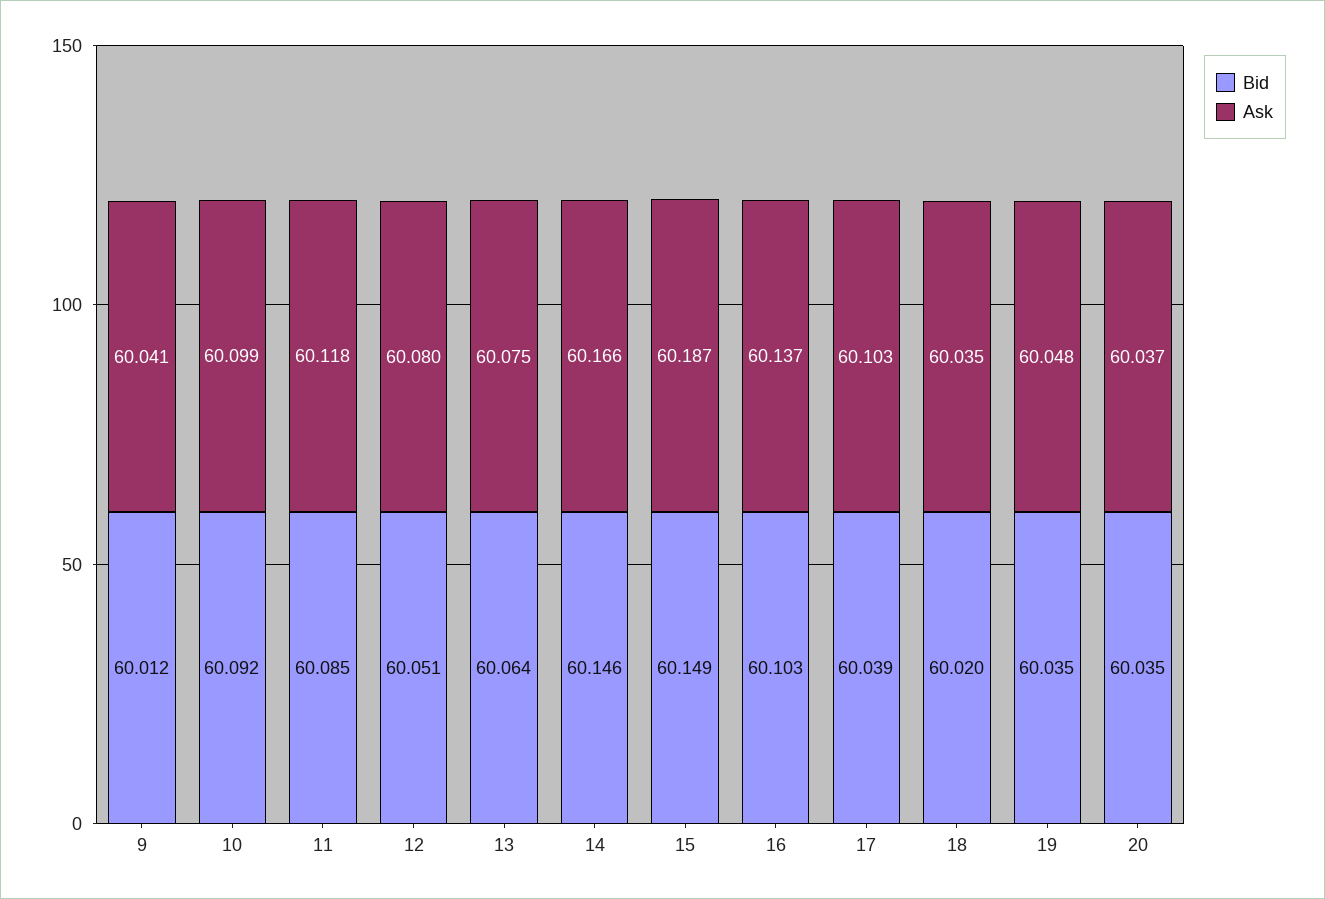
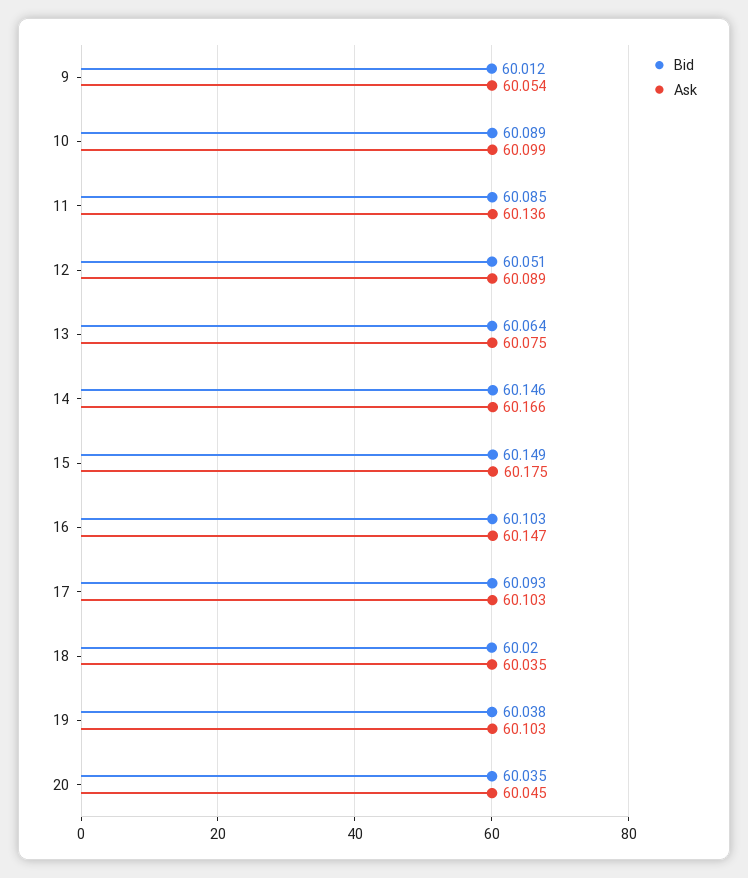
Ask, 9: 60.041 -> 60.054
Bid, 10: 60.092 -> 60.089
Ask, 11: 60.118 -> 60.136
Ask, 12: 60.08 -> 60.089
Ask, 15: 60.187 -> 60.175
Ask, 16: 60.137 -> 60.147
Bid, 17: 60.039 -> 60.093
Bid, 19: 60.035 -> 60.038
Ask, 19: 60.048 -> 60.103
Ask, 20: 60.037 -> 60.045

